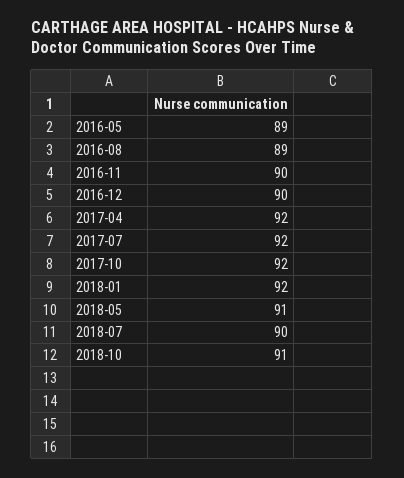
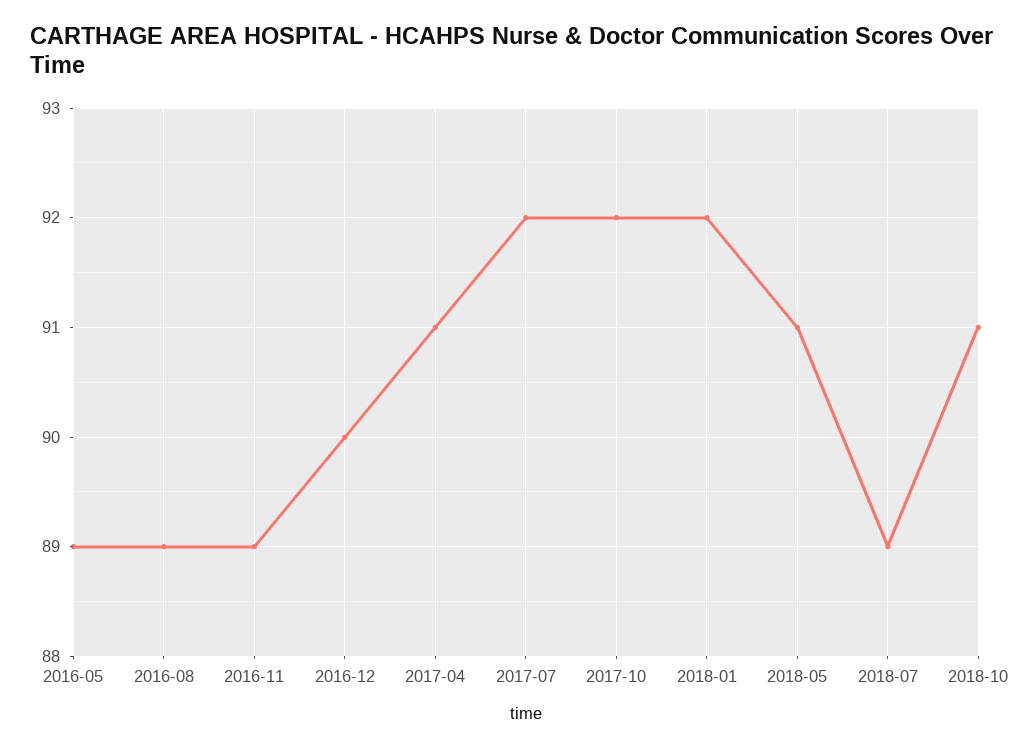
2016-11: 90 -> 89
2017-04: 92 -> 91
2018-07: 90 -> 89

